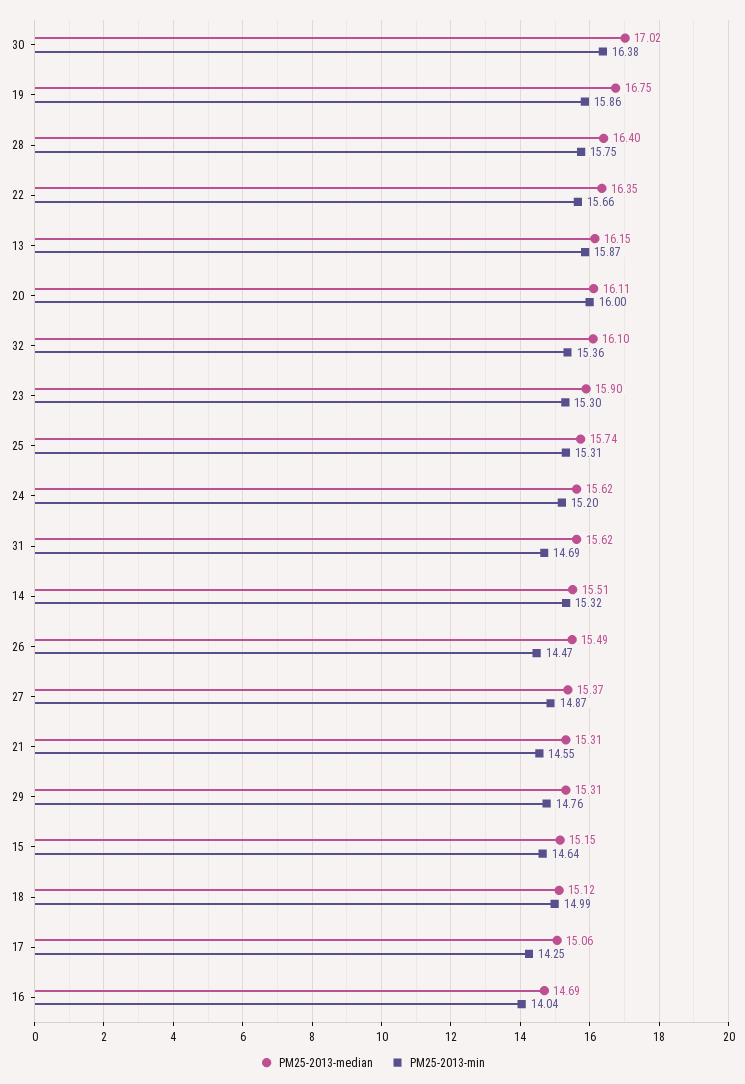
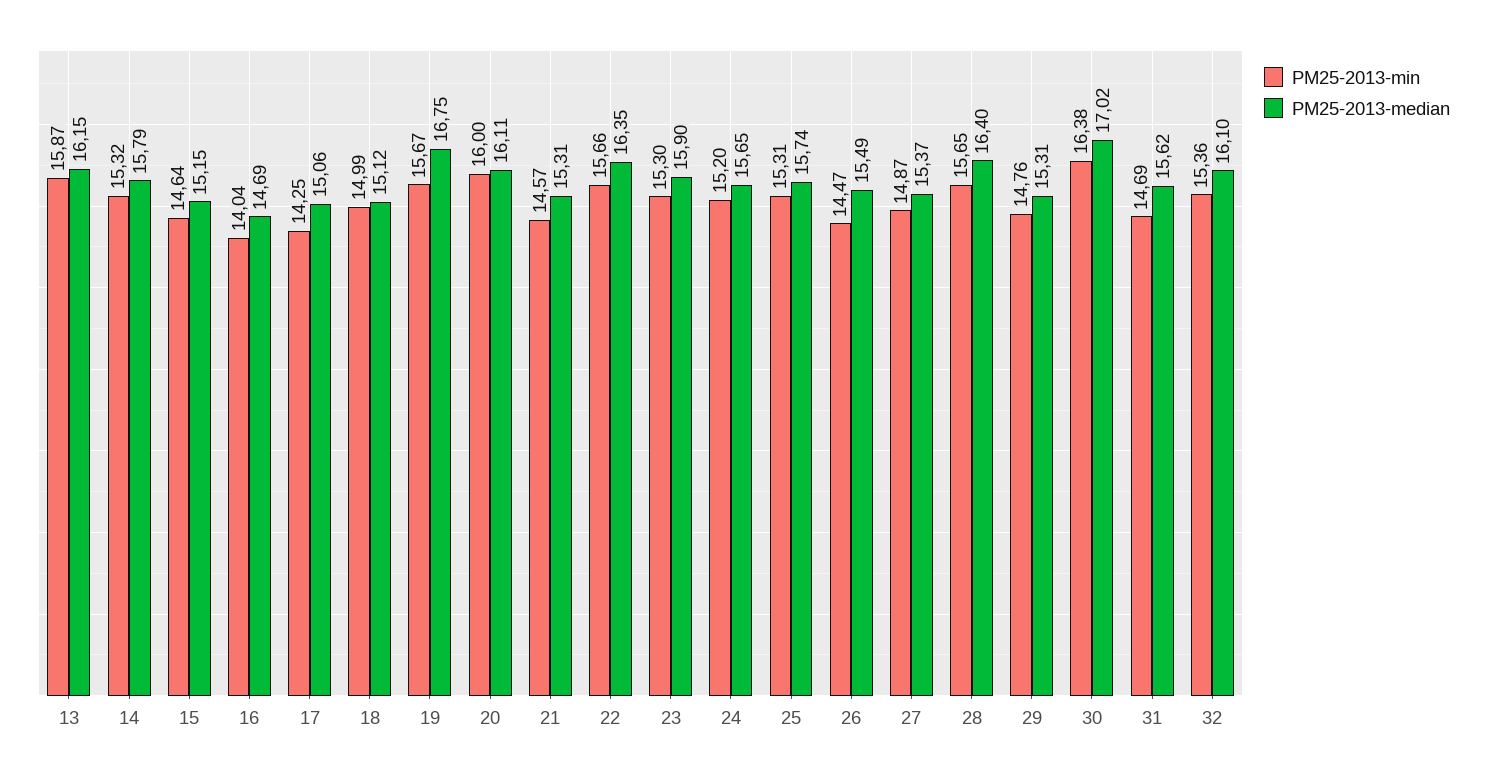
PM25-2013-min, 19: 15.86 -> 15.67
PM25-2013-min, 28: 15.75 -> 15.65
PM25-2013-median, 24: 15.62 -> 15.65
PM25-2013-median, 14: 15.51 -> 15.79
PM25-2013-min, 21: 14.55 -> 14.57

